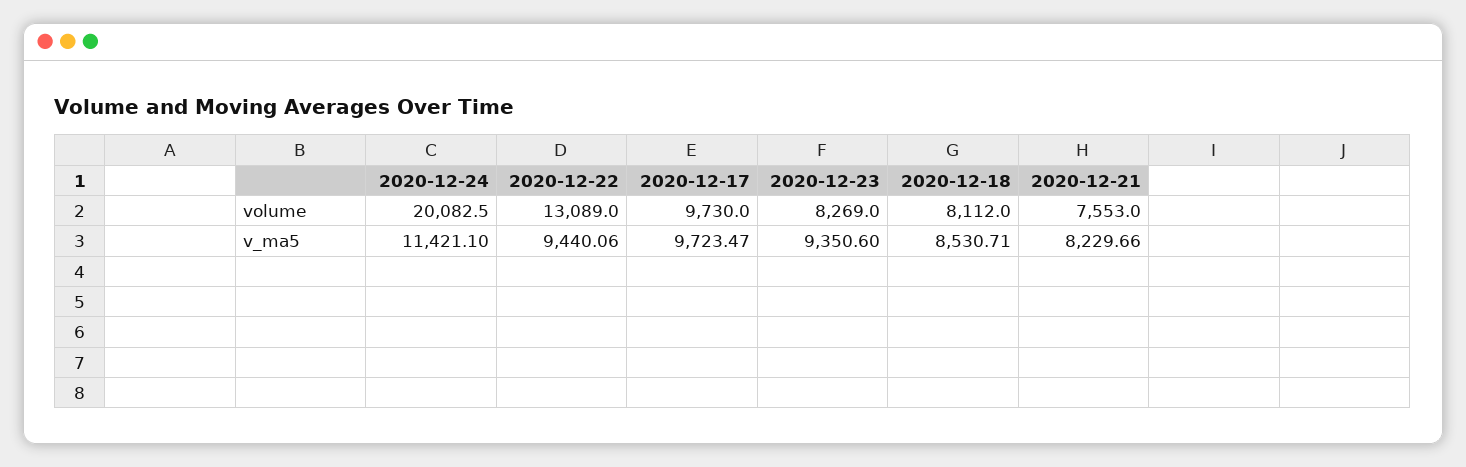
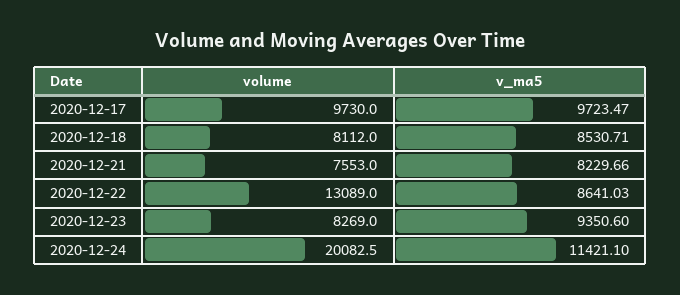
2020-12-22, v_ma5: 9440.06 -> 8641.03

